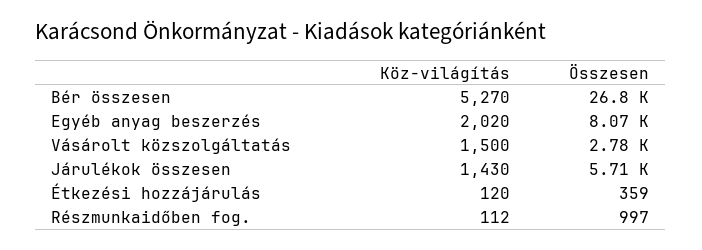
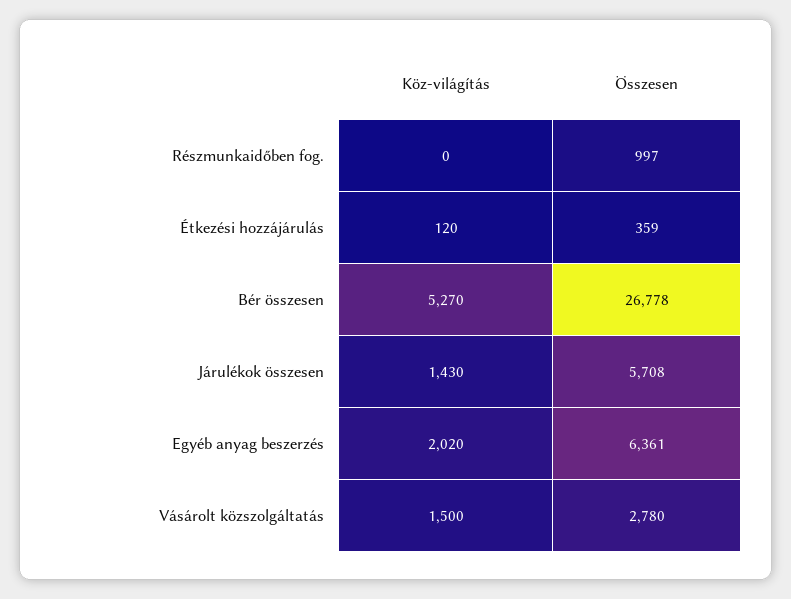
Összesen, Egyéb anyag beszerzés: 8070 -> 6361
Köz-világítás, Részmunkaidőben fog.: 112 -> 0

